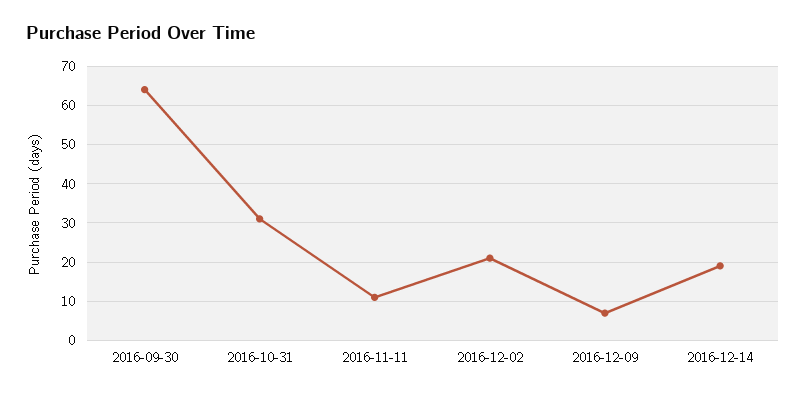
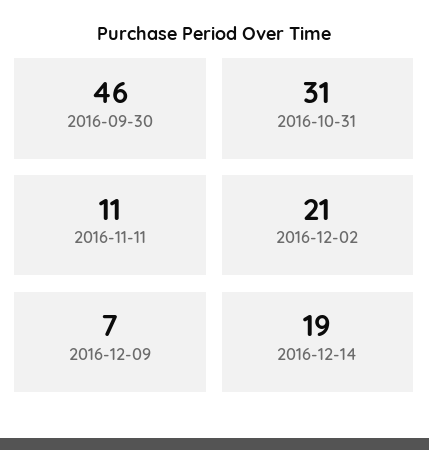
2016-09-30: 65 -> 46

